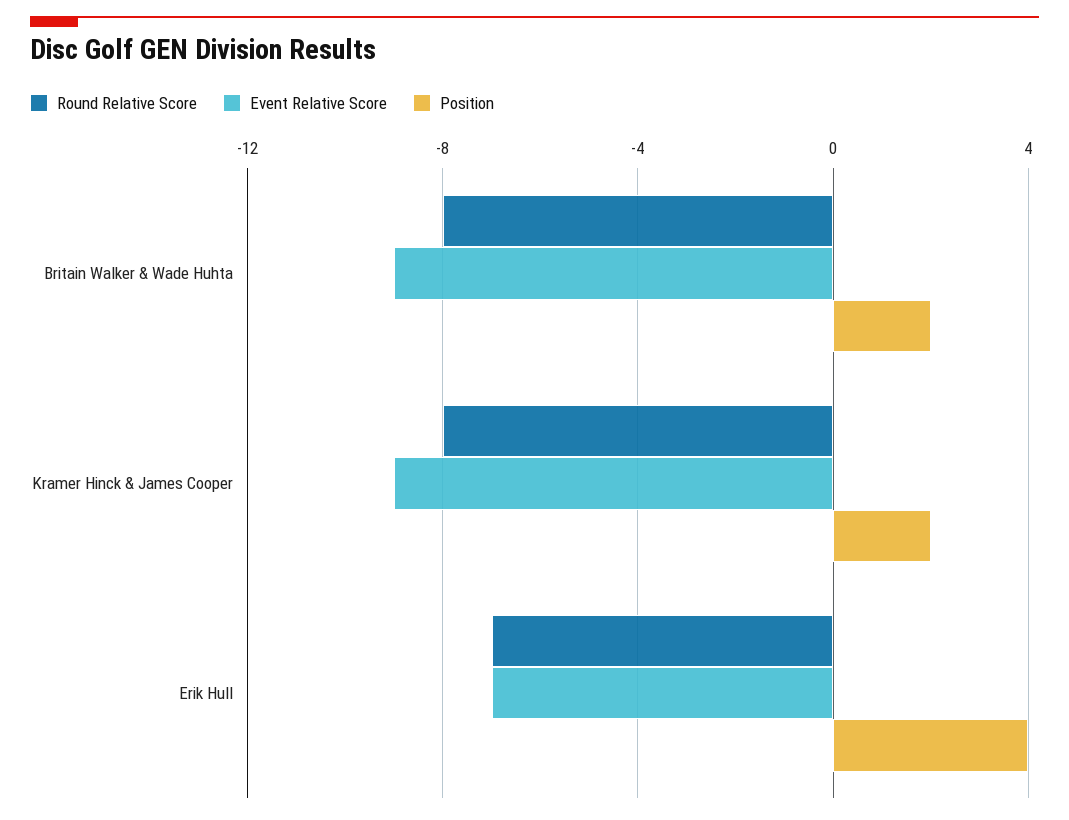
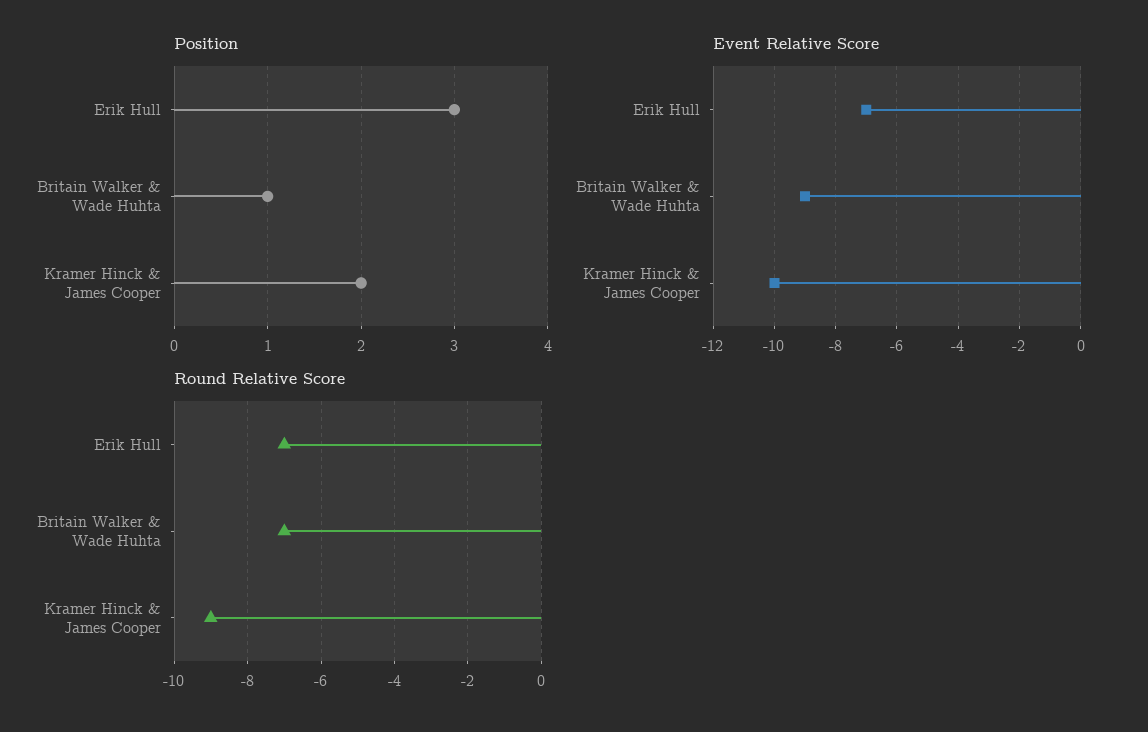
Round Relative Score, Britain Walker & Wade Huhta: -8 -> -7
Position, Britain Walker & Wade Huhta: 2 -> 1
Round Relative Score, Kramer Hinck & James Cooper: -8 -> -9
Event Relative Score, Kramer Hinck & James Cooper: -9 -> -10
Position, Erik Hull: 4 -> 3

